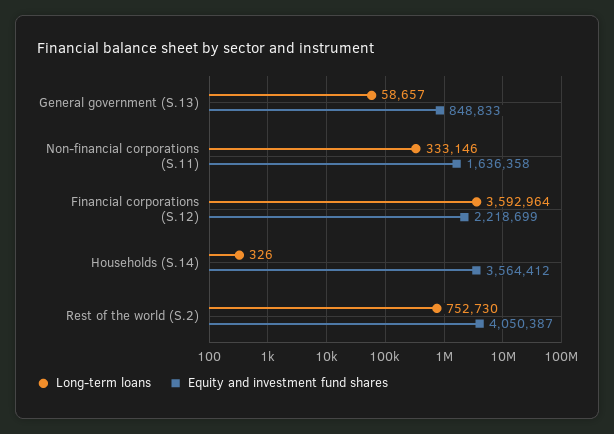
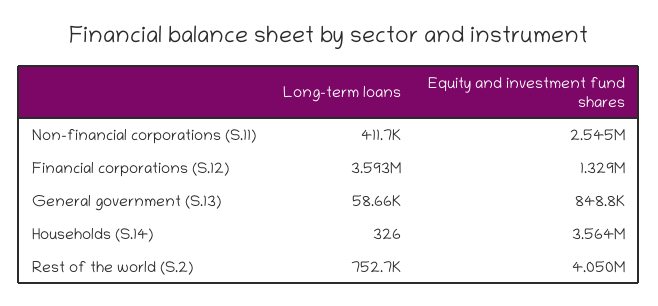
Long-term loans, Non-financial corporations (S.11): 333146 -> 411700
Equity and investment fund shares, Non-financial corporations (S.11): 1636358 -> 2545000
Equity and investment fund shares, Financial corporations (S.12): 2218699 -> 1329000

